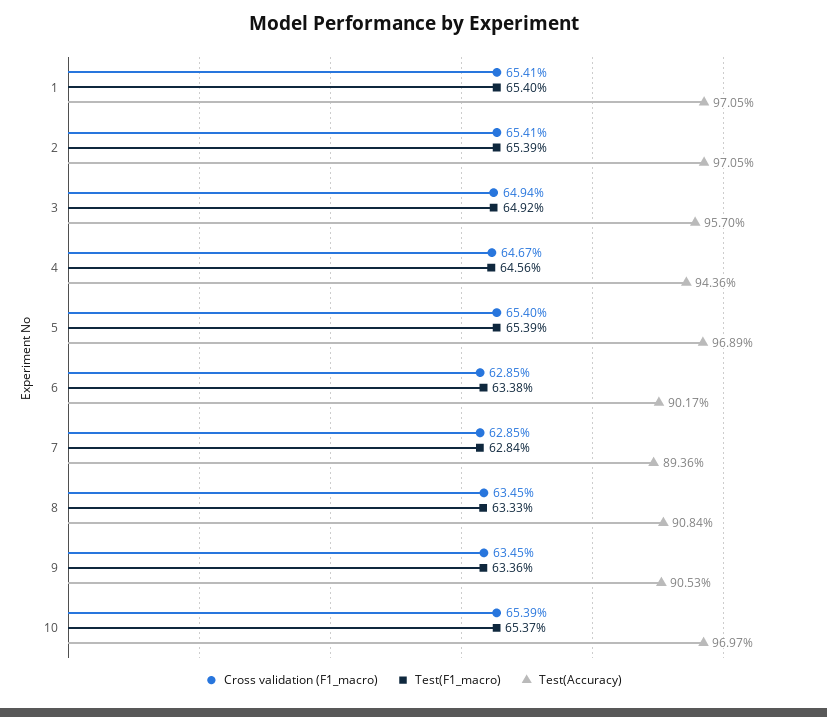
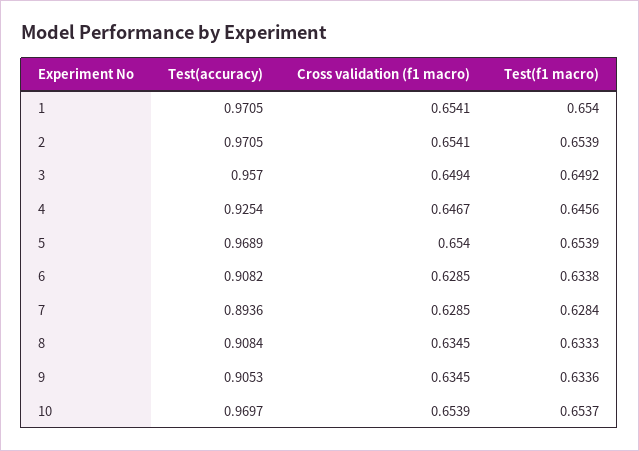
Test(Accuracy), 4: 0.9436 -> 0.9254
Test(Accuracy), 6: 0.9017 -> 0.9082

